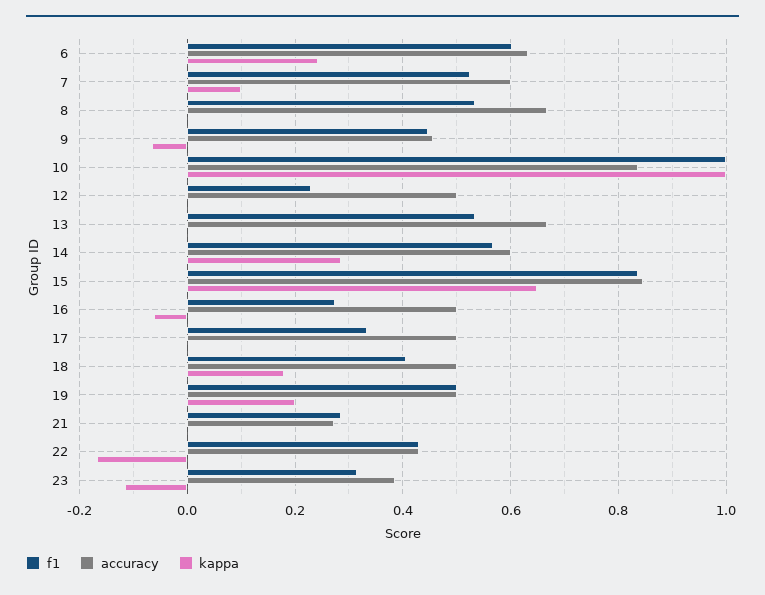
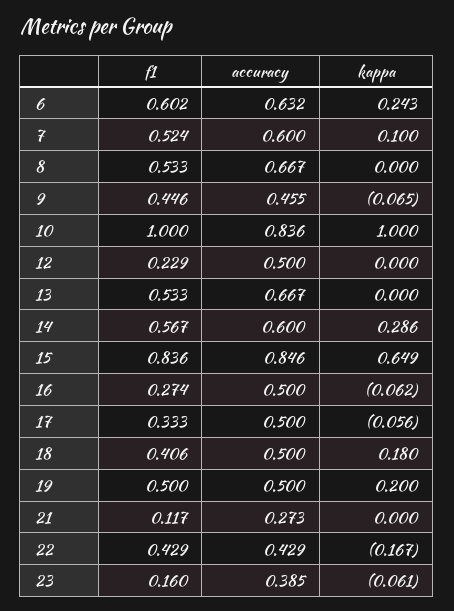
kappa, 17: 0 -> -0.056
f1, 21: 0.28 -> 0.117
f1, 23: 0.32 -> 0.16
kappa, 23: -0.12 -> -0.061

